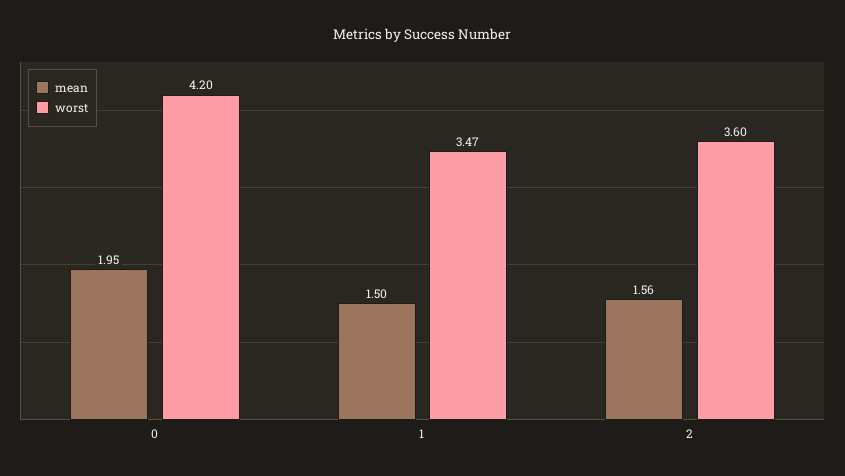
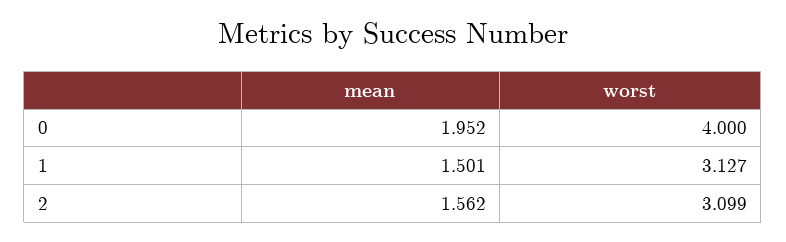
worst, 0: 4.2 -> 4
worst, 1: 3.47 -> 3.127
worst, 2: 3.6 -> 3.099

